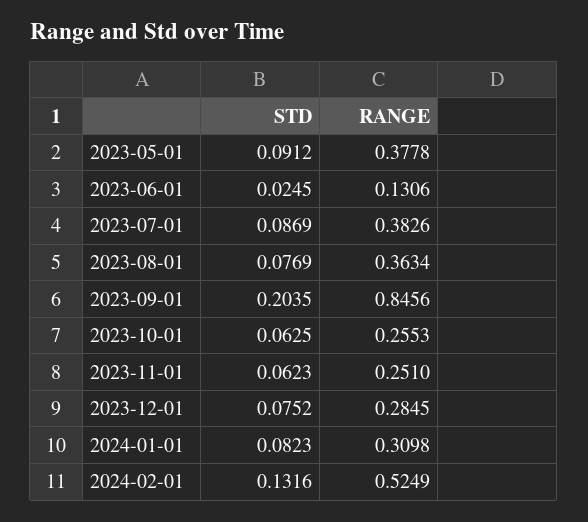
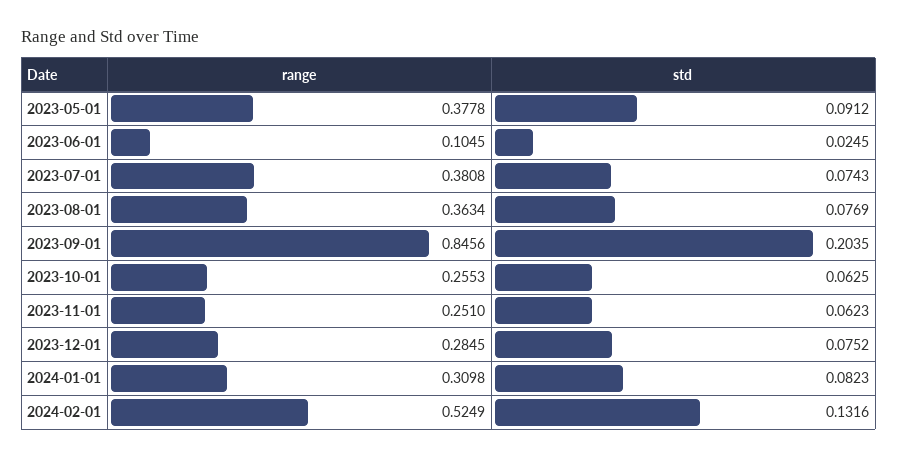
RANGE, 2023-06-01: 0.1306 -> 0.1045
STD, 2023-07-01: 0.0869 -> 0.0743
RANGE, 2023-07-01: 0.3826 -> 0.3808

